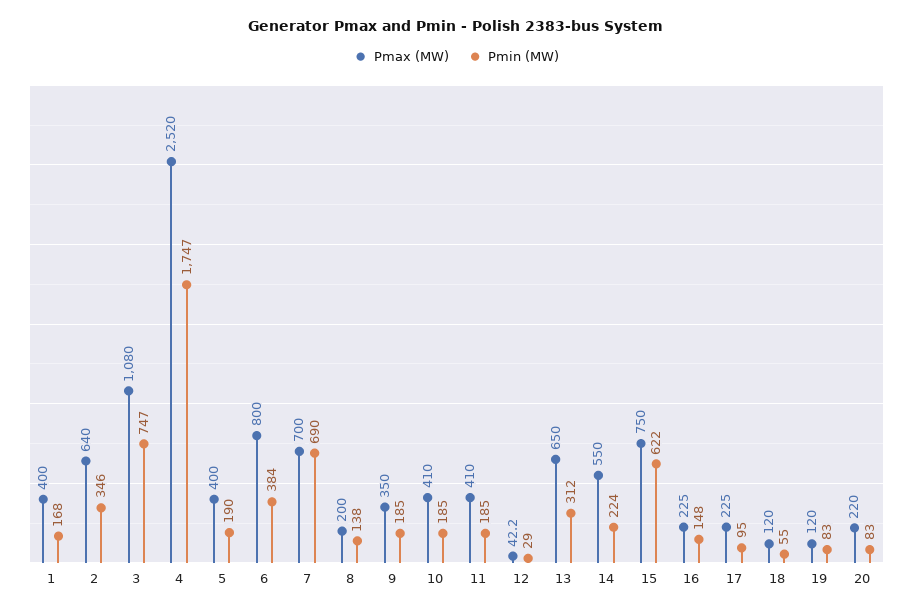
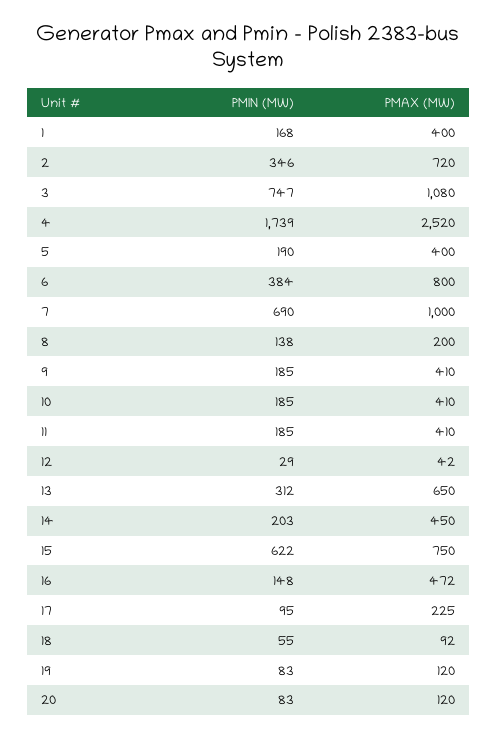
Pmax (MW), 2: 640 -> 720
Pmin (MW), 4: 1747 -> 1739
Pmax (MW), 7: 700 -> 1000
Pmax (MW), 9: 350 -> 410
Pmax (MW), 14: 550 -> 450
Pmin (MW), 14: 224 -> 203
Pmax (MW), 16: 225 -> 472
Pmax (MW), 18: 120 -> 92
Pmax (MW), 20: 220 -> 120

